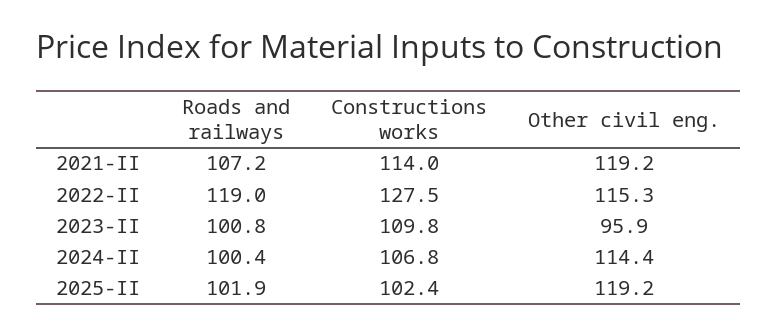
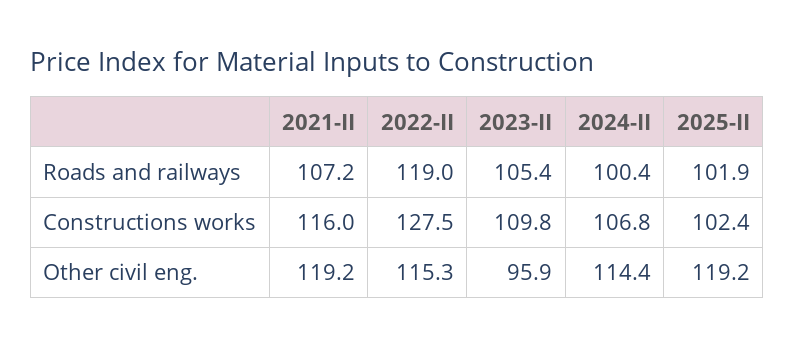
Constructions works, 2021-II: 114 -> 116
Roads and railways, 2023-II: 100.8 -> 105.4

